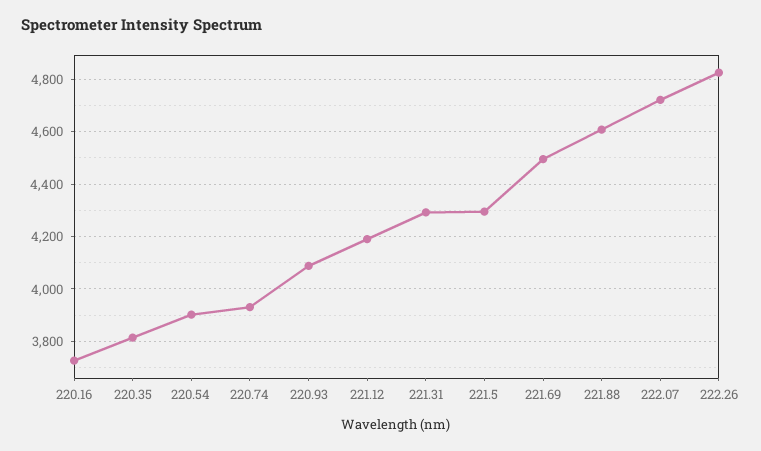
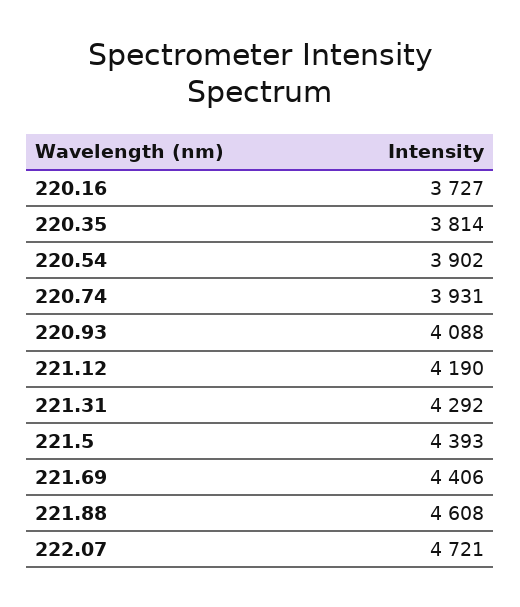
221.5: 4300 -> 4393
221.69: 4500 -> 4406
222.26: 4825 -> none

